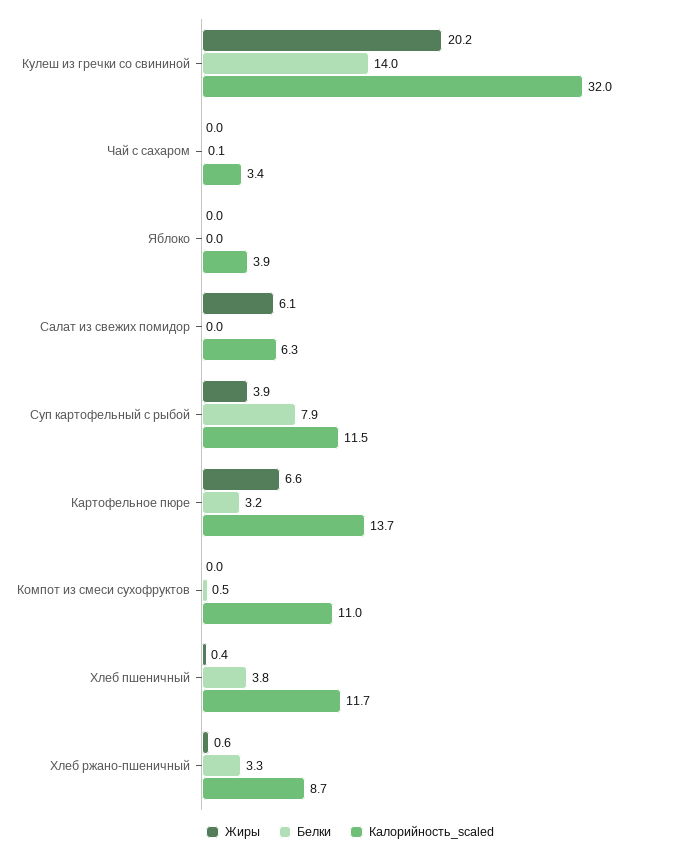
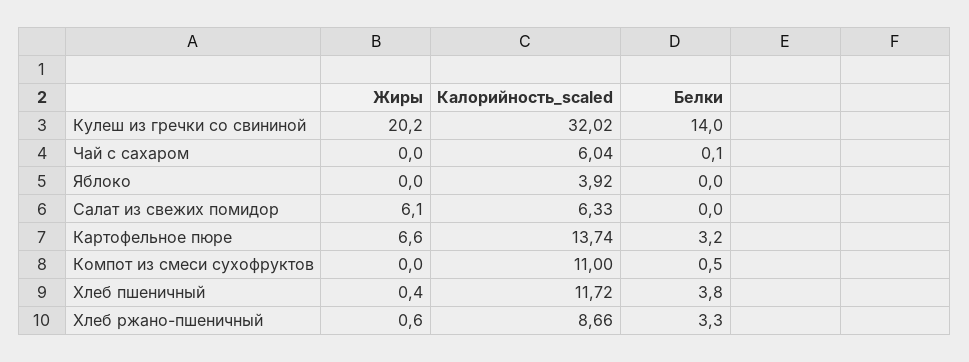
Калорийность_scaled, Чай с сахаром: 3.4 -> 6.04
Жиры, Суп картофельный с рыбой: 3.9 -> none
Белки, Суп картофельный с рыбой: 7.9 -> none
Калорийность_scaled, Суп картофельный с рыбой: 11.5 -> none

